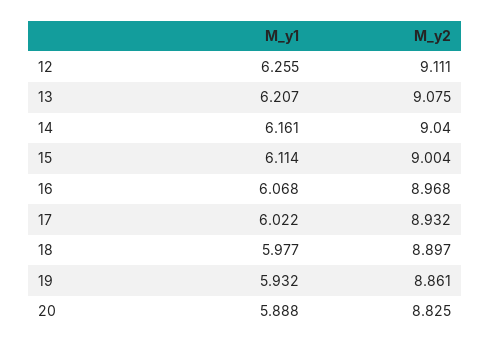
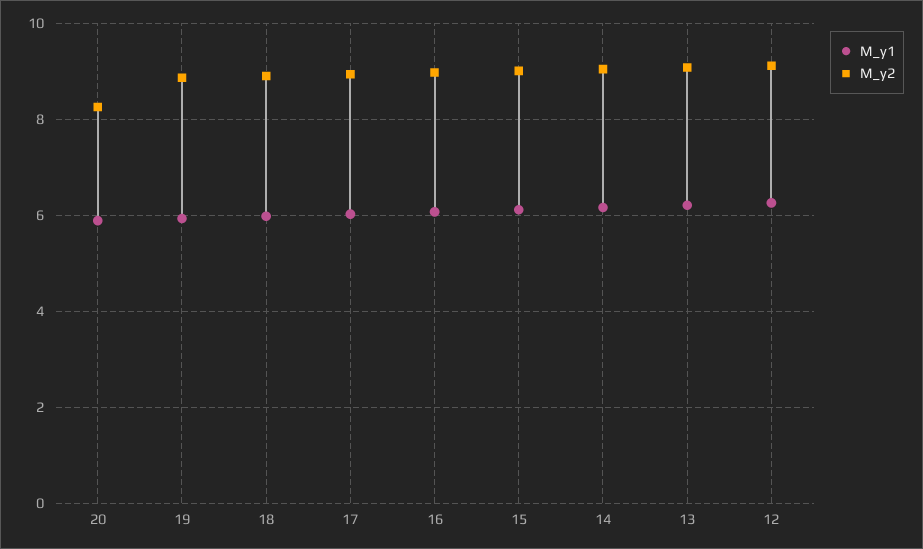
M_y2, 20: 8.825 -> 8.2

